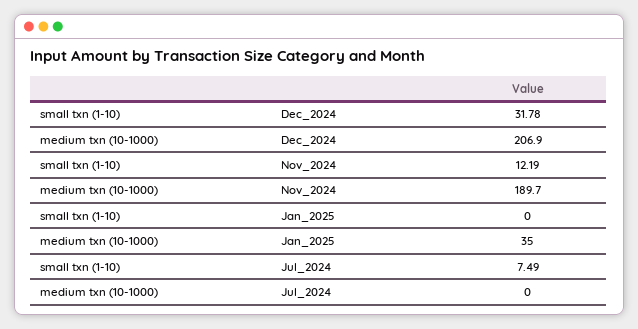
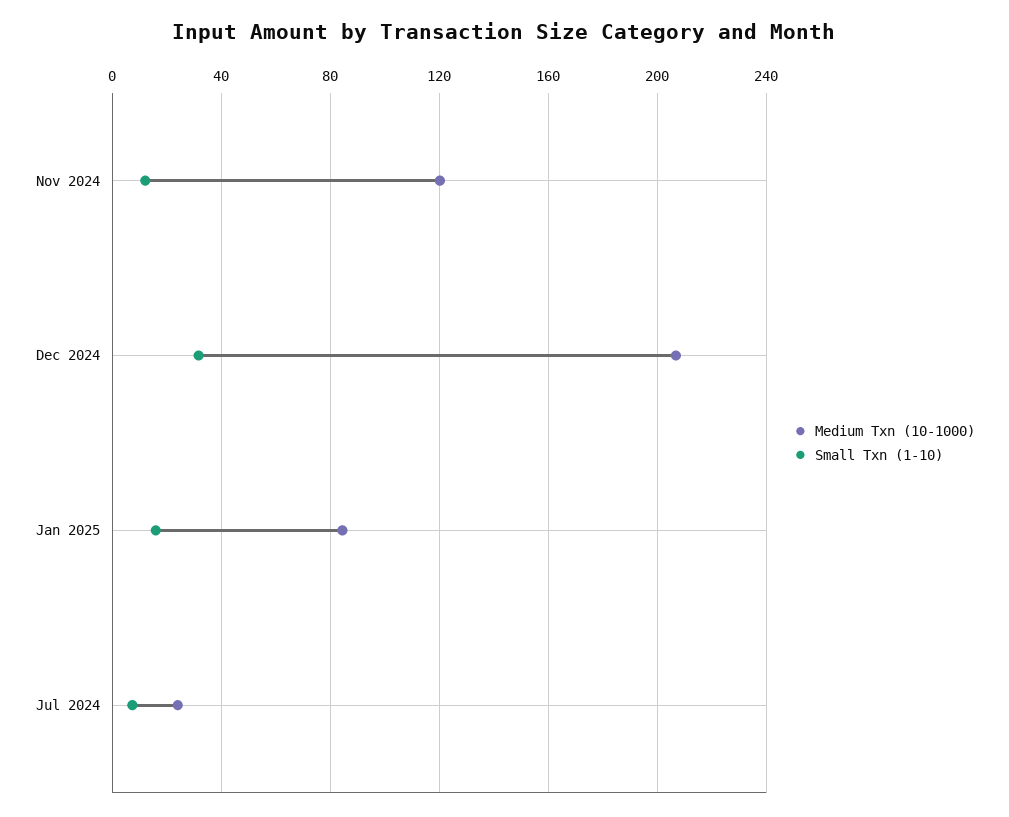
medium txn (10-1000), Nov_2024: 189.7 -> 120
small txn (1-10), Jan_2025: 0 -> 15
medium txn (10-1000), Jan_2025: 35 -> 85
medium txn (10-1000), Jul_2024: 0 -> 25

